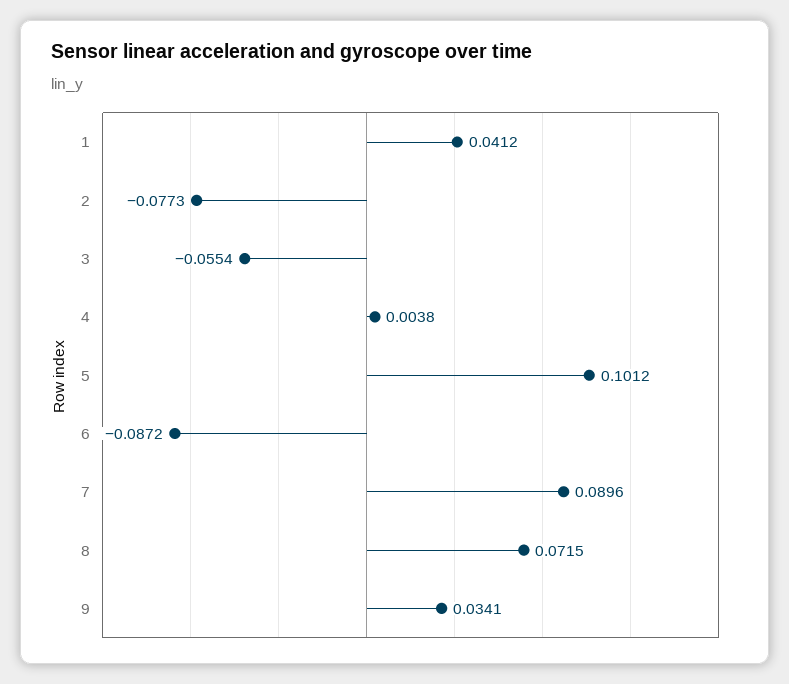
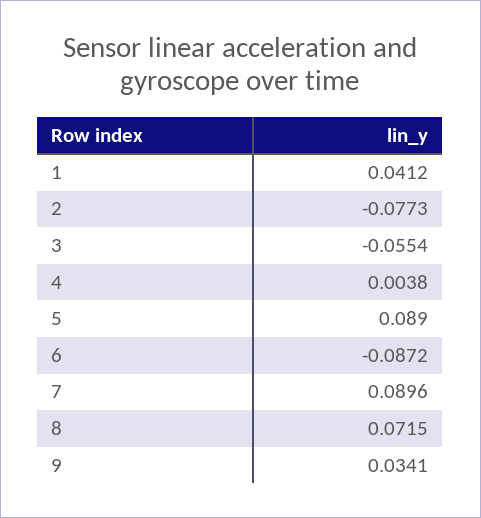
5: 0.1012 -> 0.089

